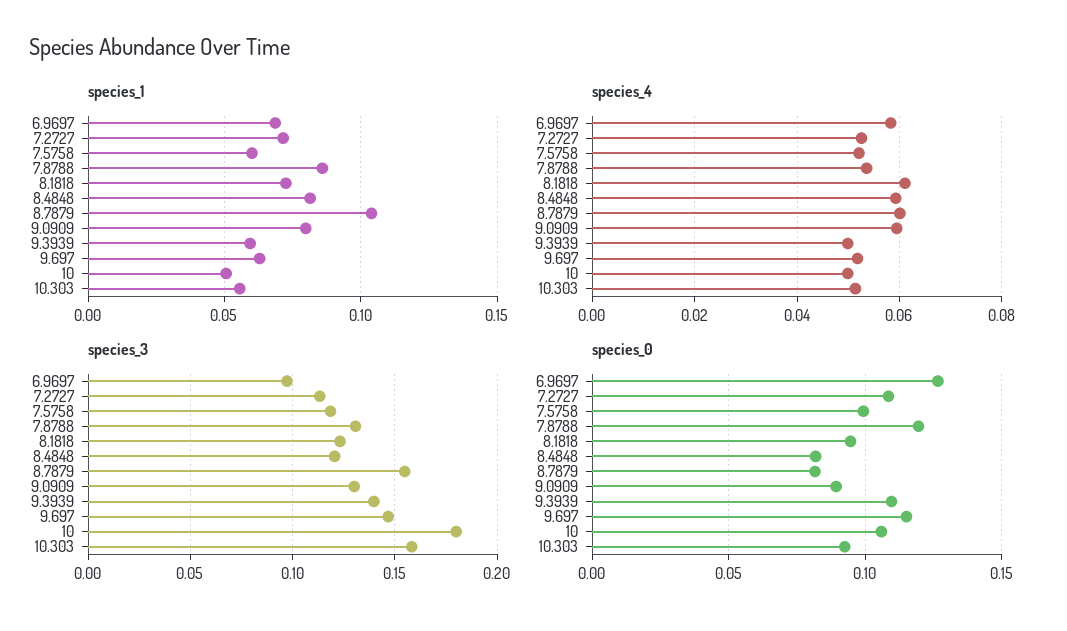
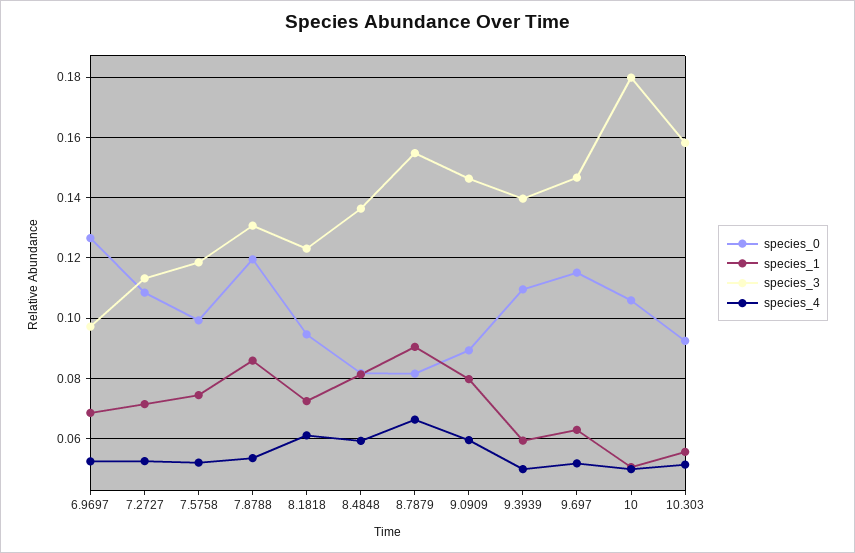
species_1, 7.5758: 0.06 -> 0.074
species_1, 8.7879: 0.105 -> 0.09
species_4, 6.9697: 0.058 -> 0.052
species_4, 8.7879: 0.06 -> 0.066
species_3, 8.4848: 0.12 -> 0.136
species_3, 9.0909: 0.13 -> 0.146

